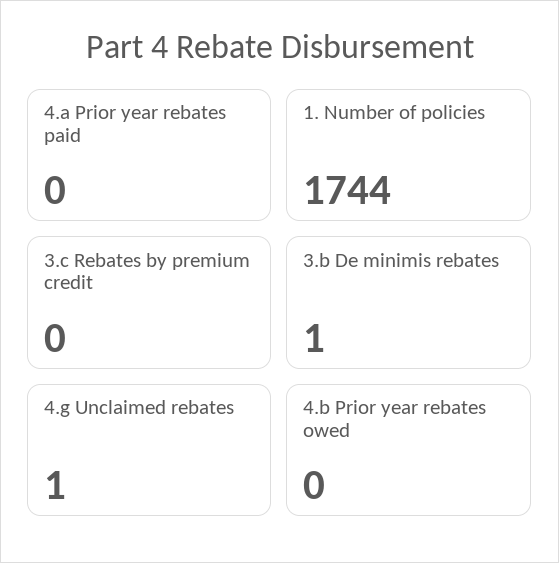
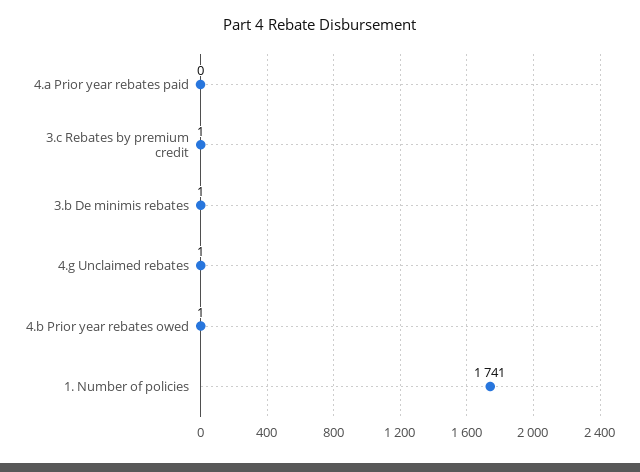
1. Number of policies: 1744 -> 1741
3.c Rebates by premium credit: 0 -> 1
4.b Prior year rebates owed: 0 -> 1

